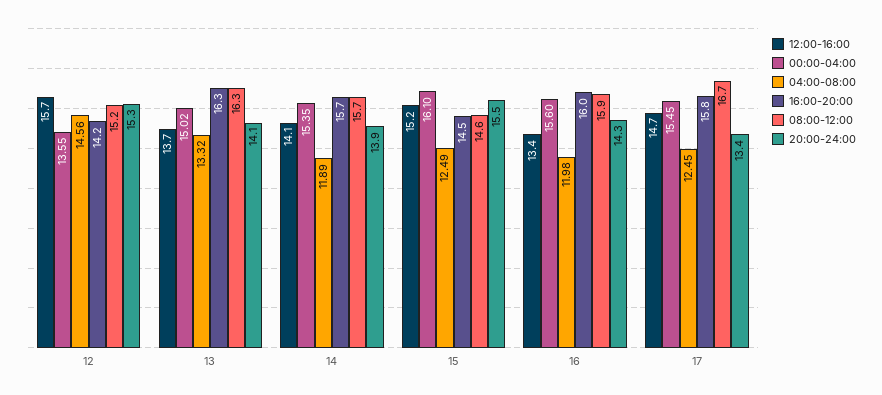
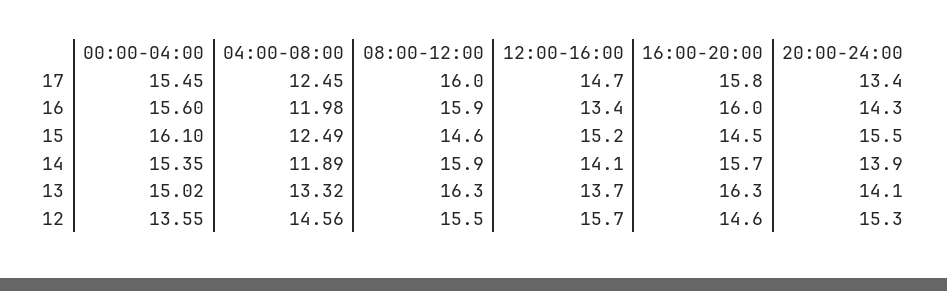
16:00-20:00, 12: 14.2 -> 14.6
08:00-12:00, 12: 15.2 -> 15.5
08:00-12:00, 14: 15.7 -> 15.9
08:00-12:00, 17: 16.7 -> 16

